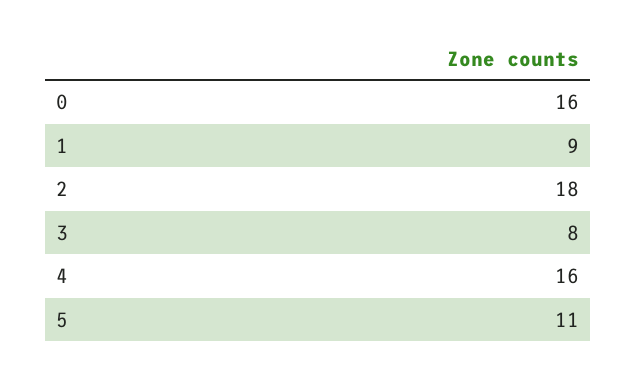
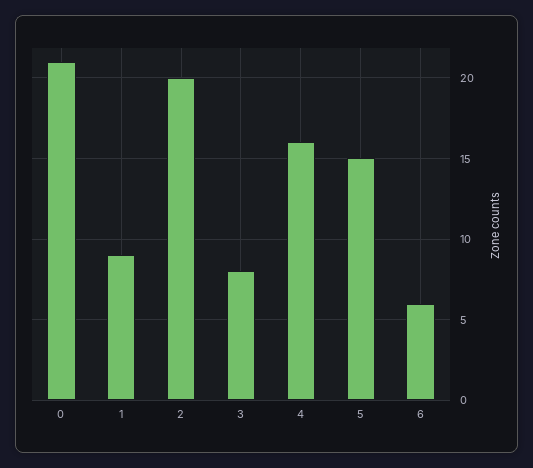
0: 16 -> 21
2: 18 -> 20
5: 11 -> 15
6: none -> 6

